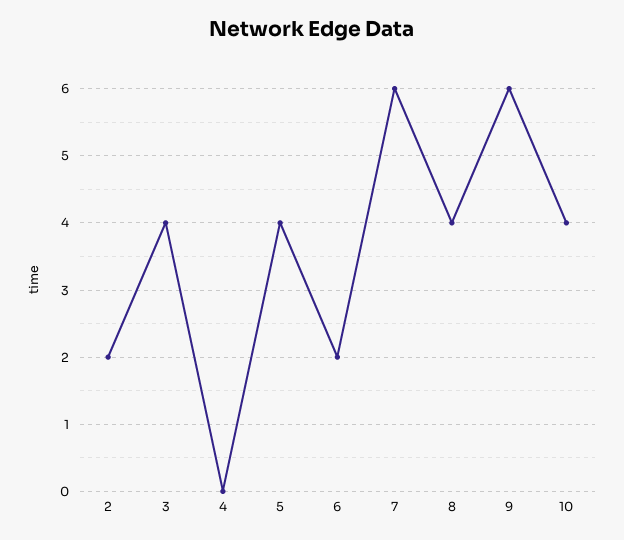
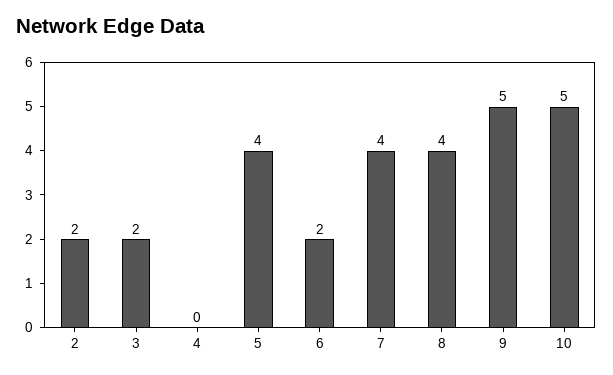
3: 4 -> 2
7: 6 -> 4
9: 6 -> 5
10: 4 -> 5

